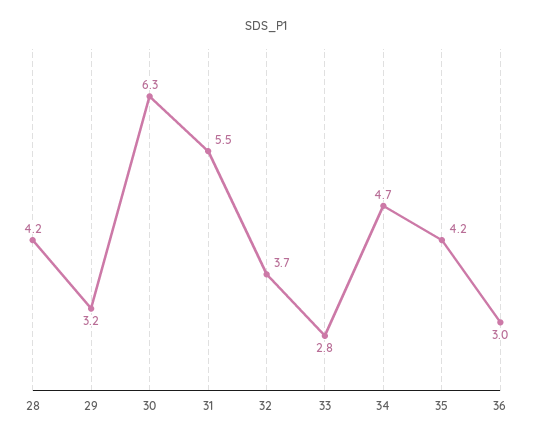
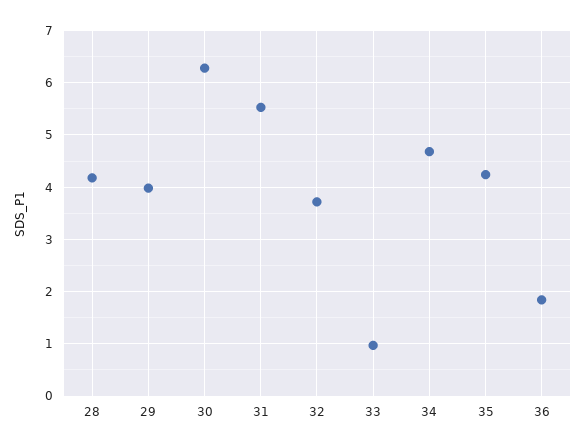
29: 3.2 -> 4
33: 2.8 -> 1
36: 3 -> 1.8

